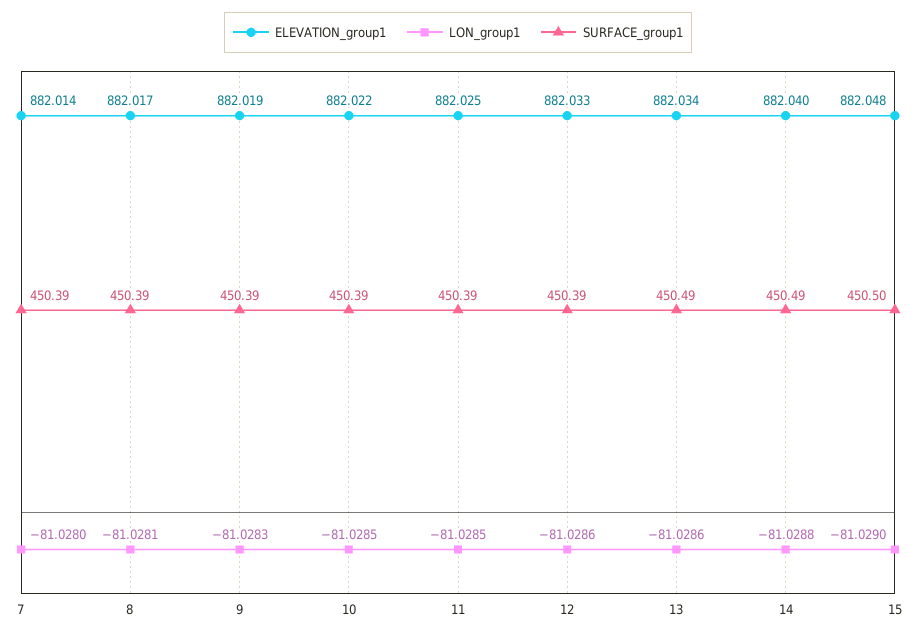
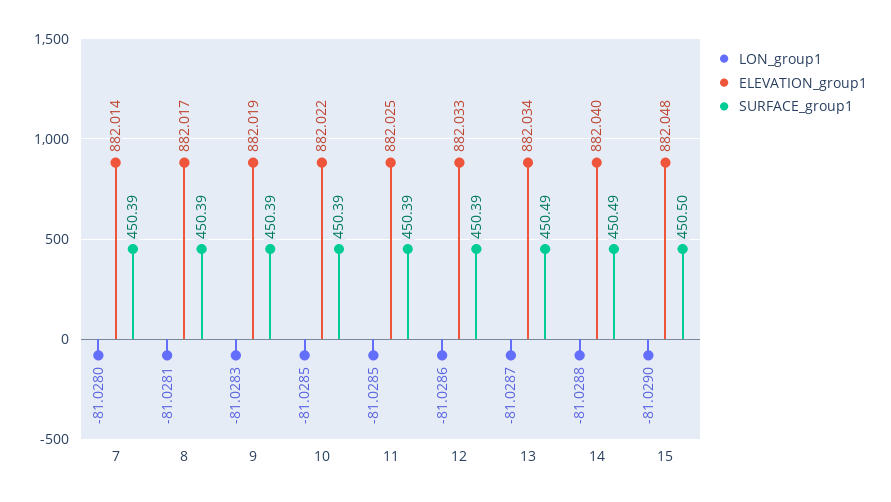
LON_group1, 13: -81.0286 -> -81.0287

